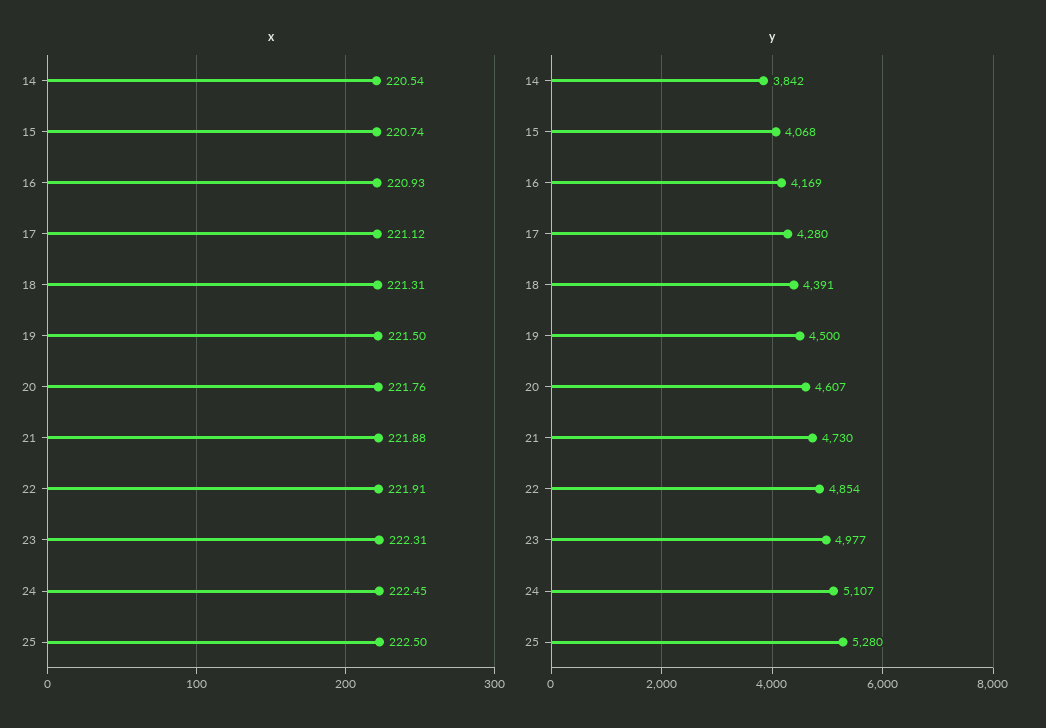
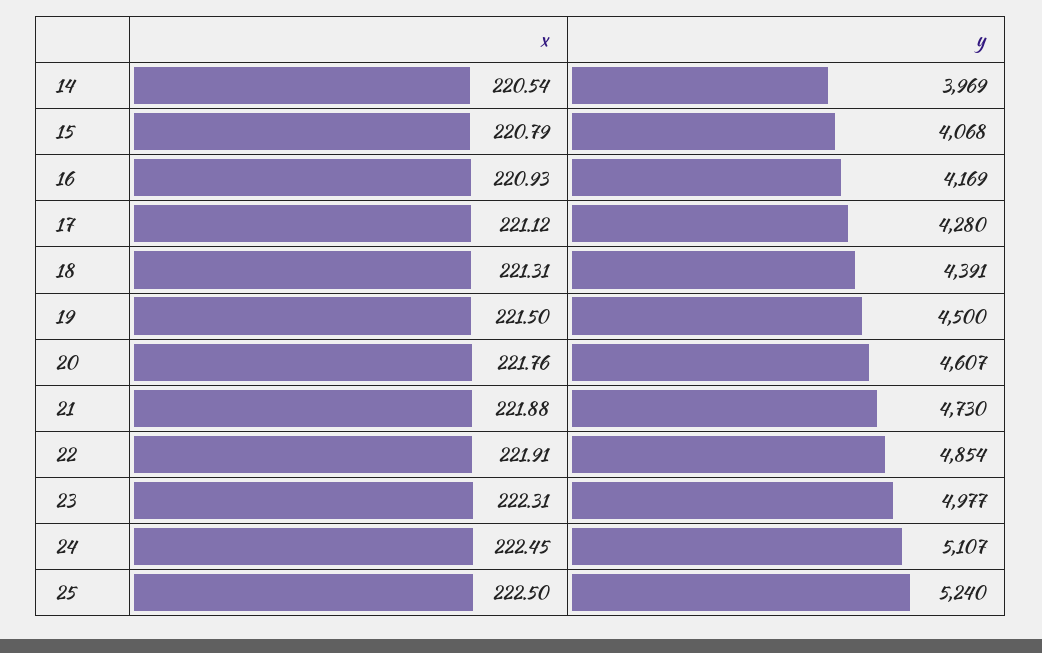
x, 15: 220.74 -> 220.79
y, 14: 3842 -> 3969
y, 25: 5280 -> 5240

